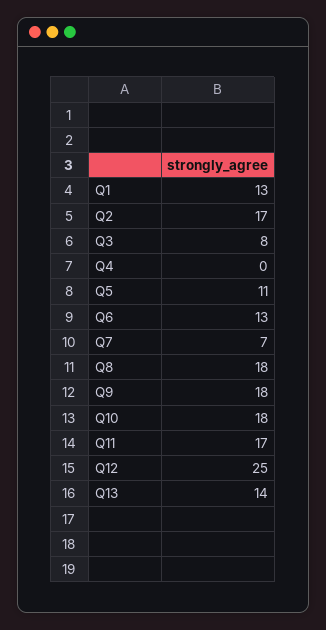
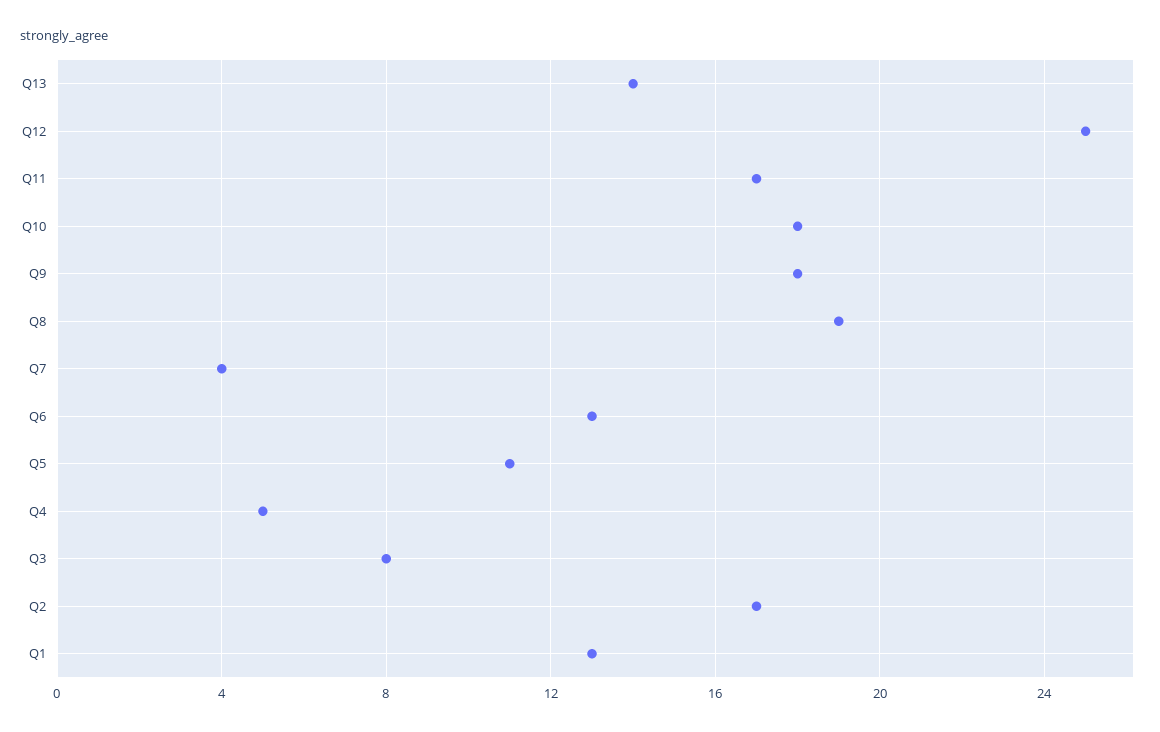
Q4: 0 -> 5
Q7: 7 -> 4
Q8: 18 -> 19

